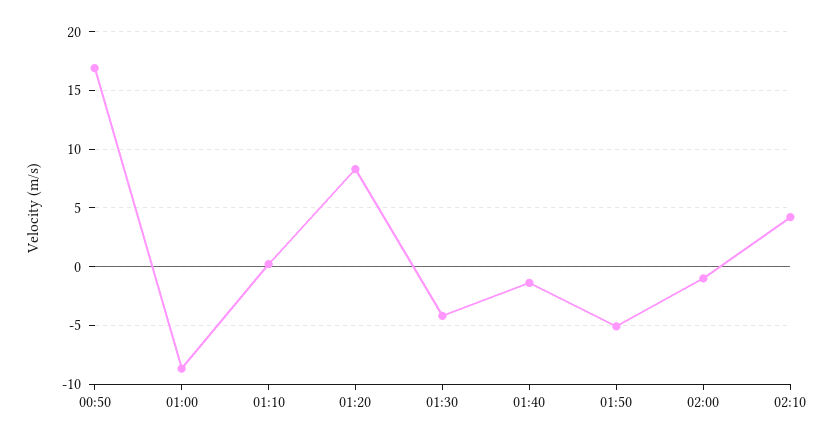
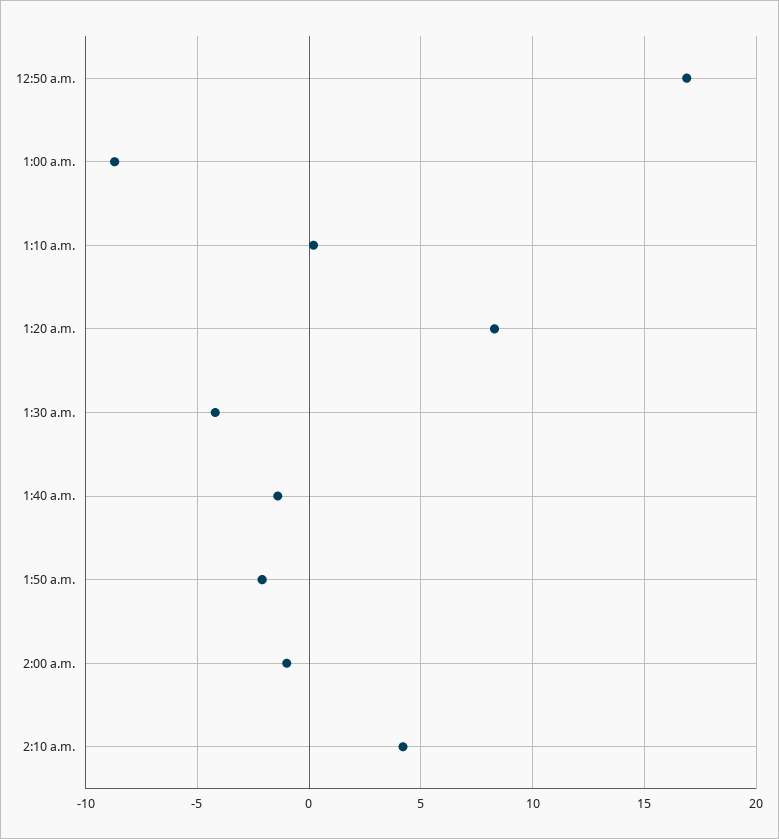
01:50: -5 -> -2

